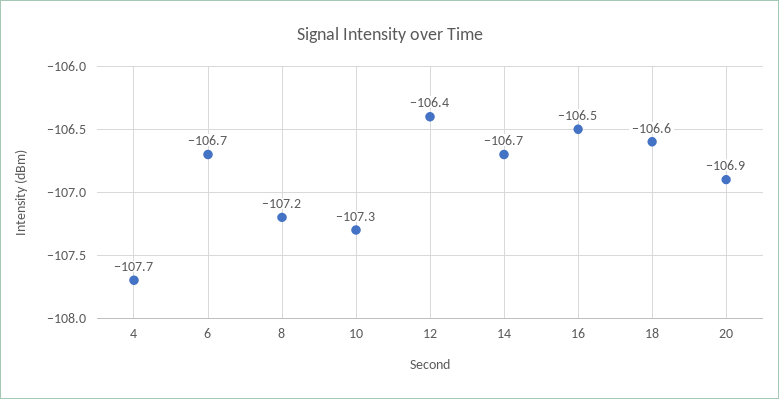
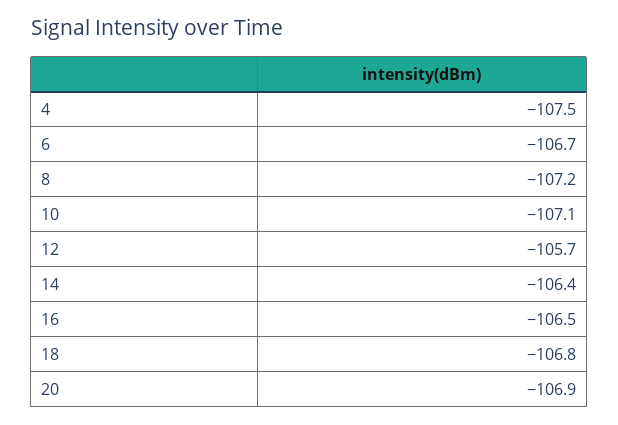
4: -107.7 -> -107.5
10: -107.3 -> -107.1
12: -106.4 -> -105.7
14: -106.7 -> -106.4
18: -106.6 -> -106.8

